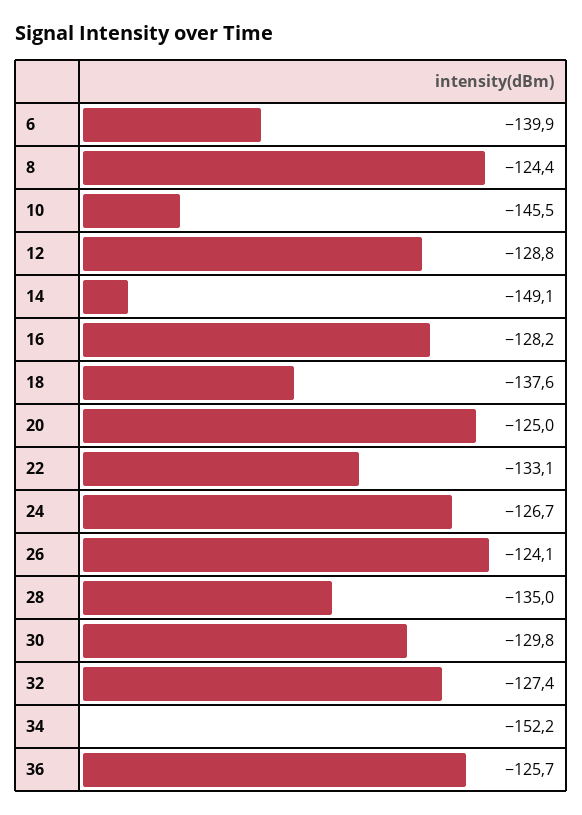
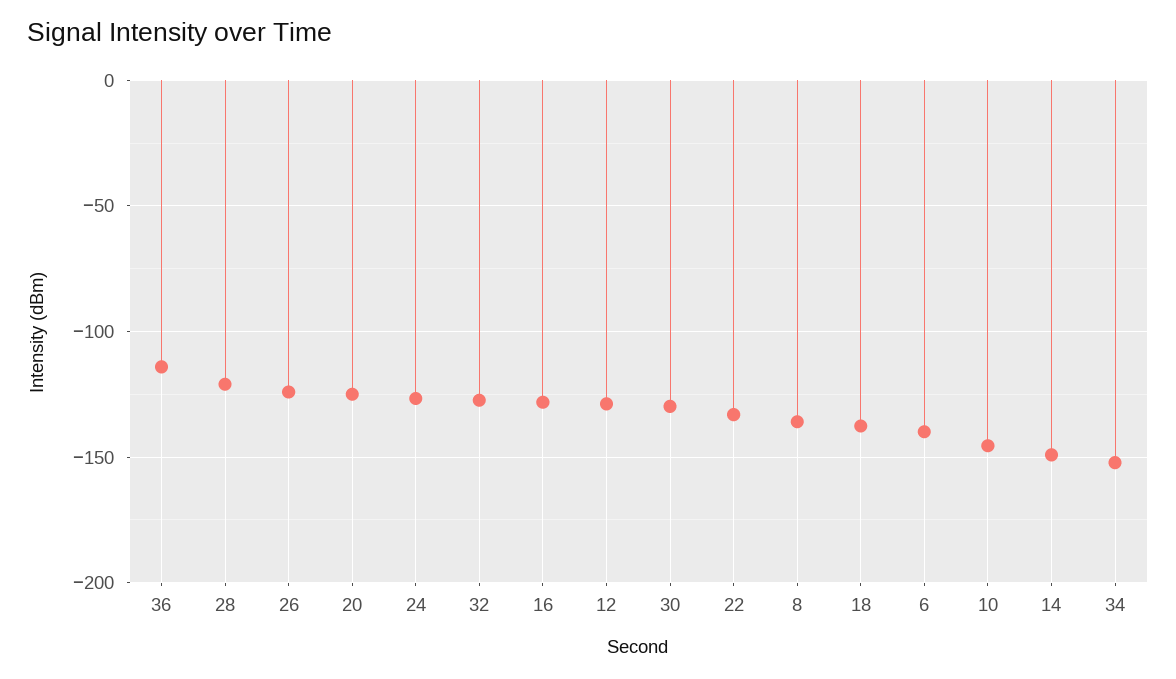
8: -124.4 -> -135
28: -135 -> -120
36: -125.7 -> -115

